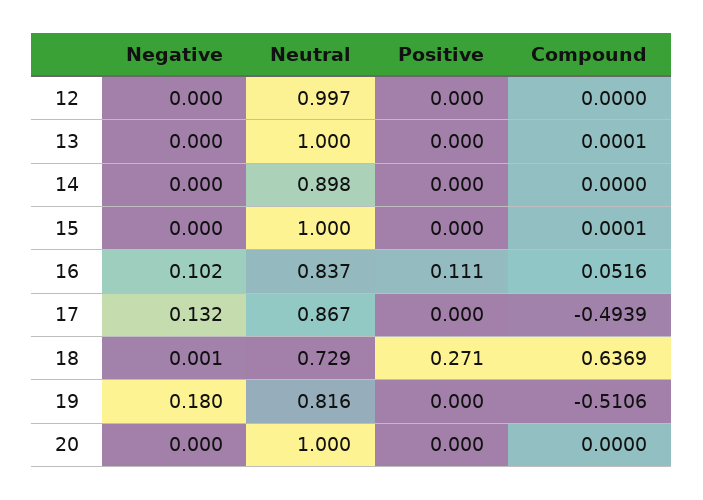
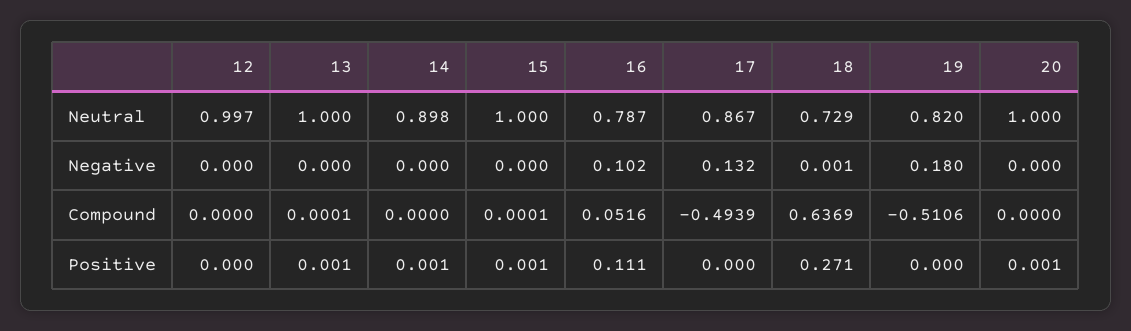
Positive, 13: 0 -> 0.001
Positive, 14: 0 -> 0.001
Positive, 15: 0 -> 0.001
Neutral, 16: 0.837 -> 0.787
Neutral, 19: 0.816 -> 0.82
Positive, 20: 0 -> 0.001

